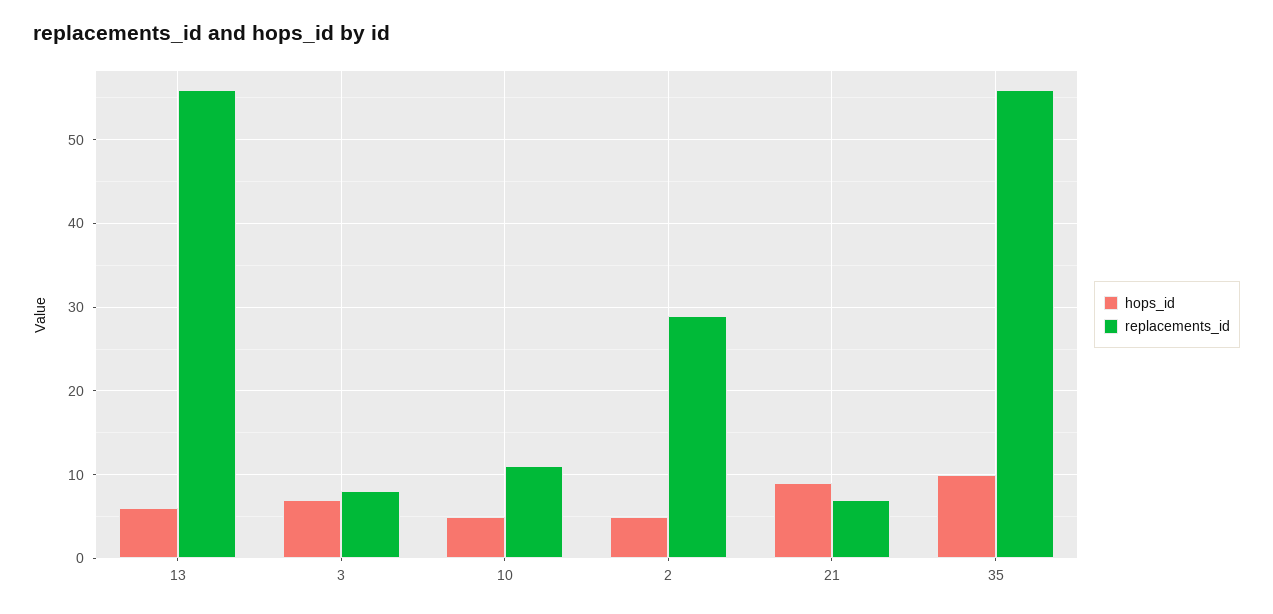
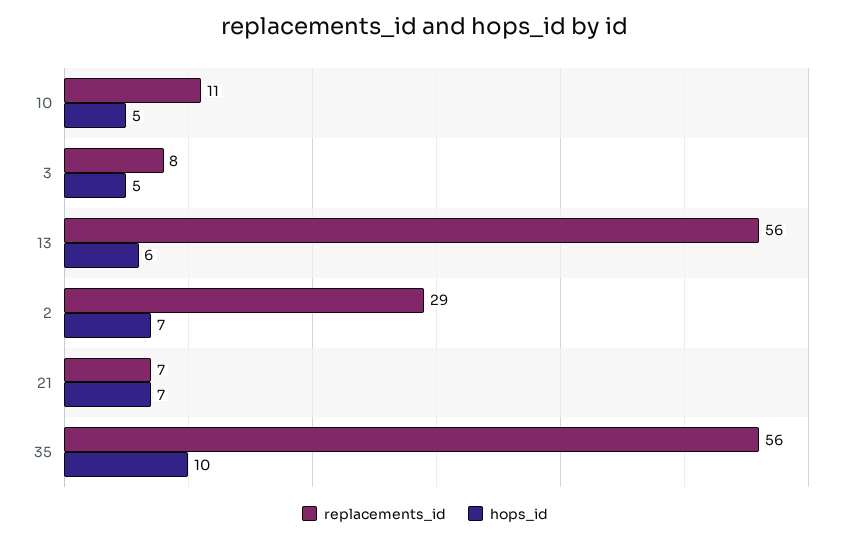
hops_id, 3: 7 -> 5
hops_id, 2: 5 -> 7
hops_id, 21: 9 -> 7

